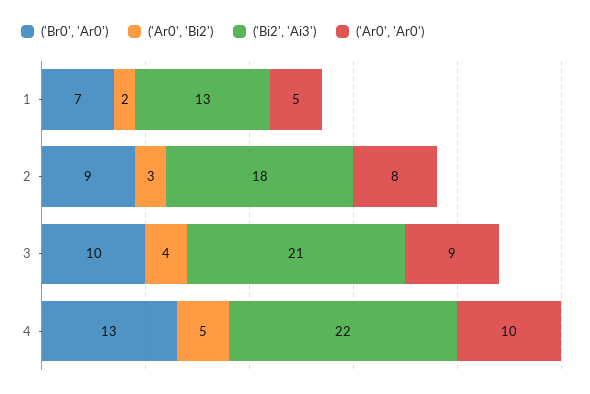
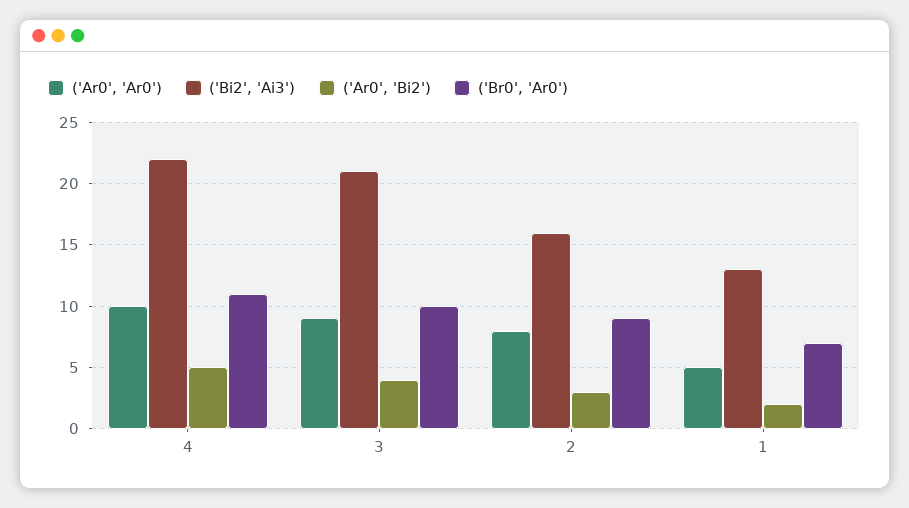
('Bi2', 'Ai3'), 2: 18 -> 16
('Br0', 'Ar0'), 4: 13 -> 11

